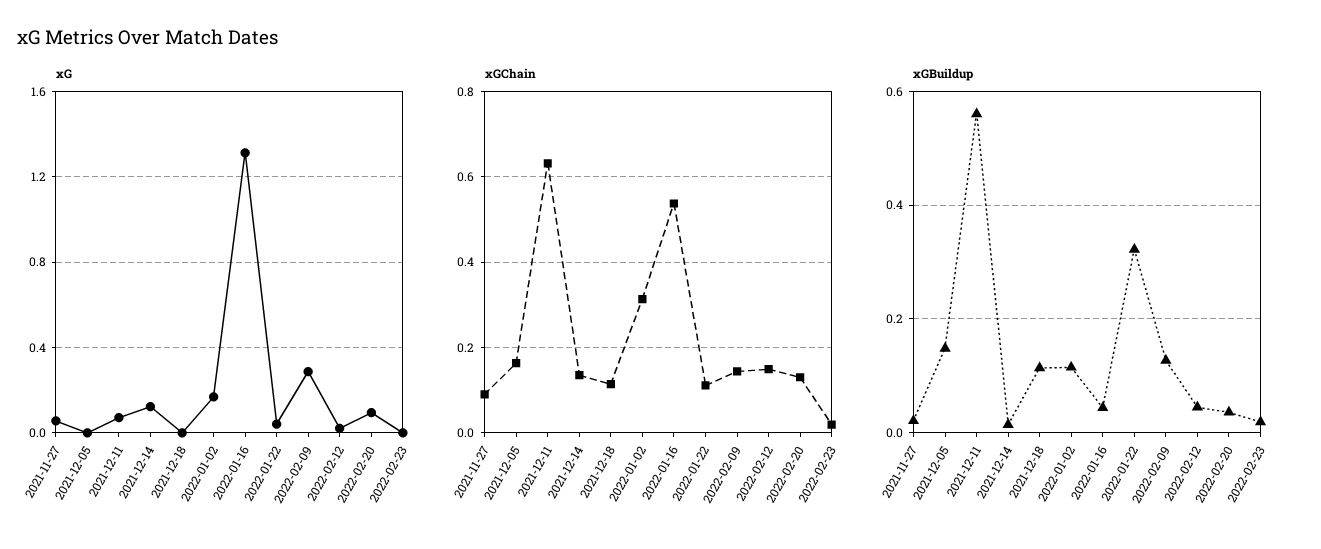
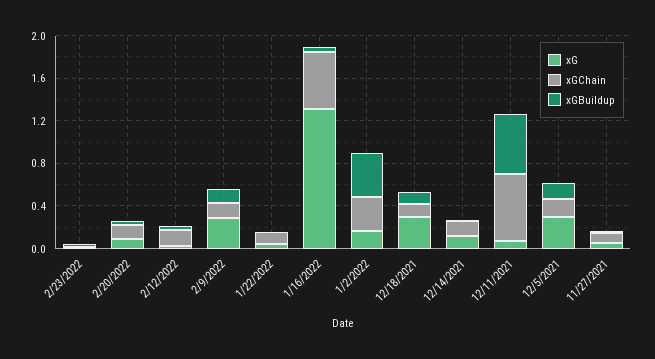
xG, 2021-12-05: 0 -> 0.3
xG, 2021-12-18: 0 -> 0.3
xGBuildup, 2022-01-02: 0.12 -> 0.4
xGBuildup, 2022-01-22: 0.32 -> 0

